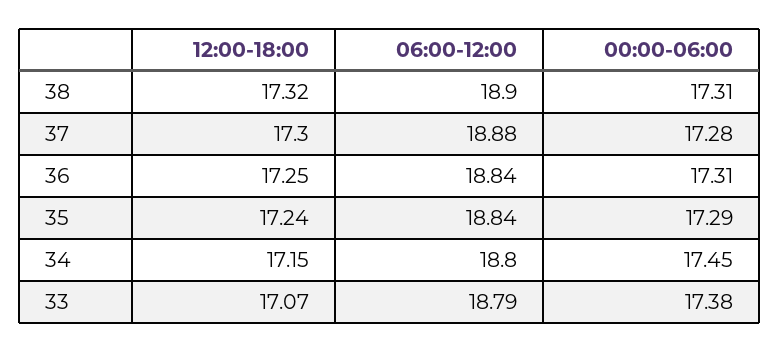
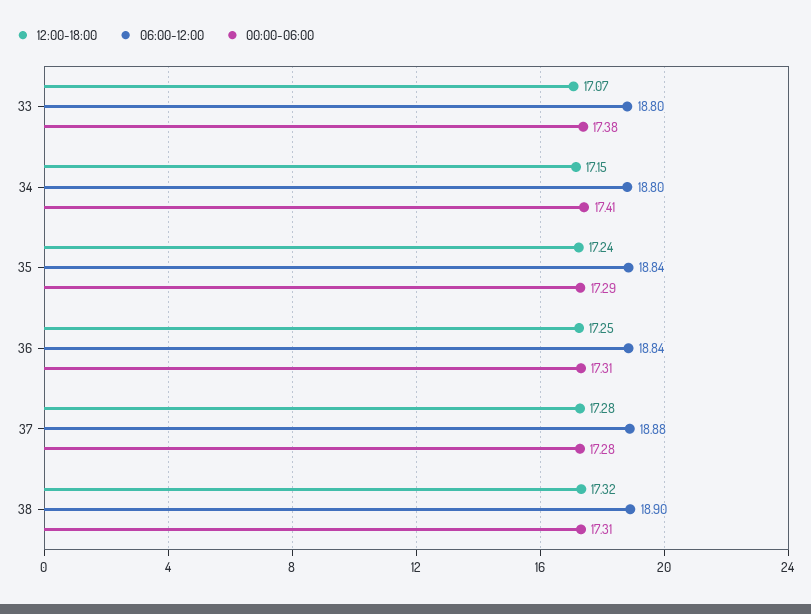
12:00-18:00, 37: 17.3 -> 17.28
00:00-06:00, 34: 17.45 -> 17.41
06:00-12:00, 33: 18.79 -> 18.8

